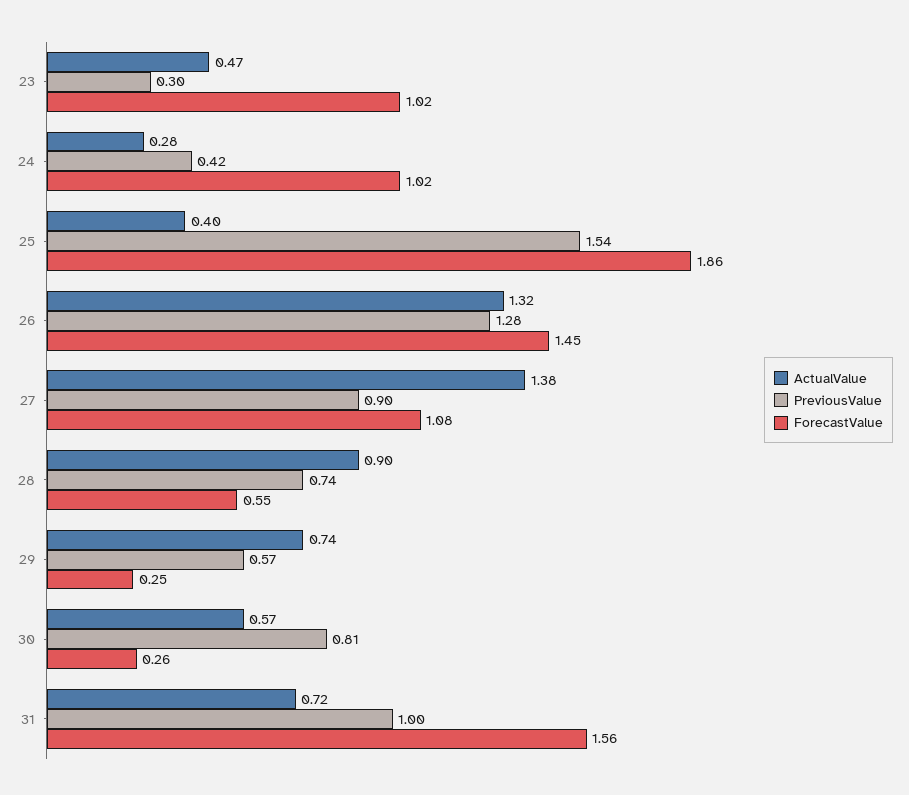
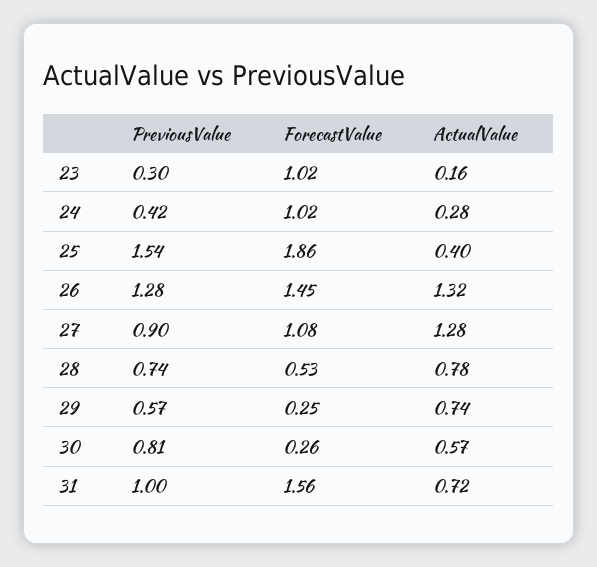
ActualValue, 23: 0.47 -> 0.16
ActualValue, 27: 1.38 -> 1.28
ActualValue, 28: 0.9 -> 0.78
ForecastValue, 28: 0.55 -> 0.53

